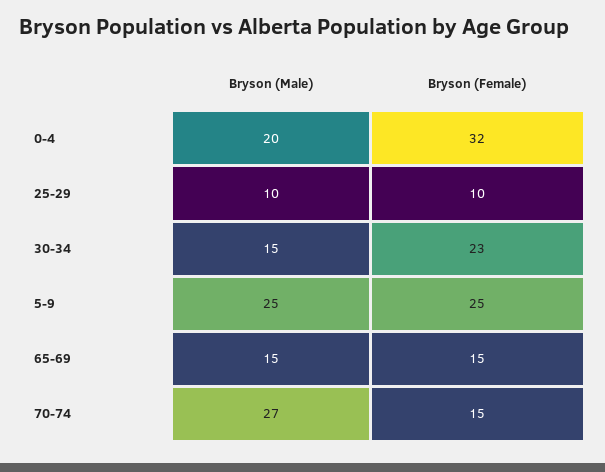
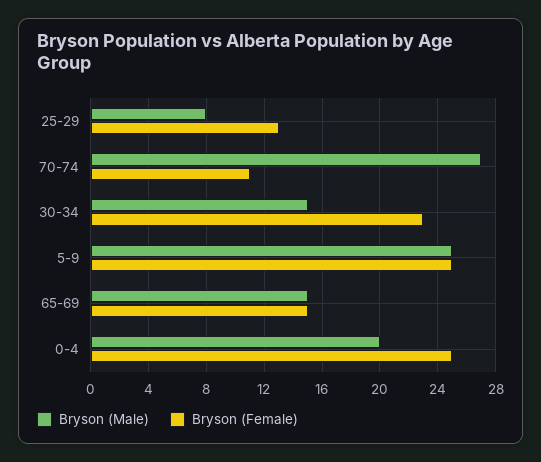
Bryson (Female), 0-4: 32 -> 25
Bryson (Male), 25-29: 10 -> 8
Bryson (Female), 25-29: 10 -> 13
Bryson (Female), 70-74: 15 -> 11

